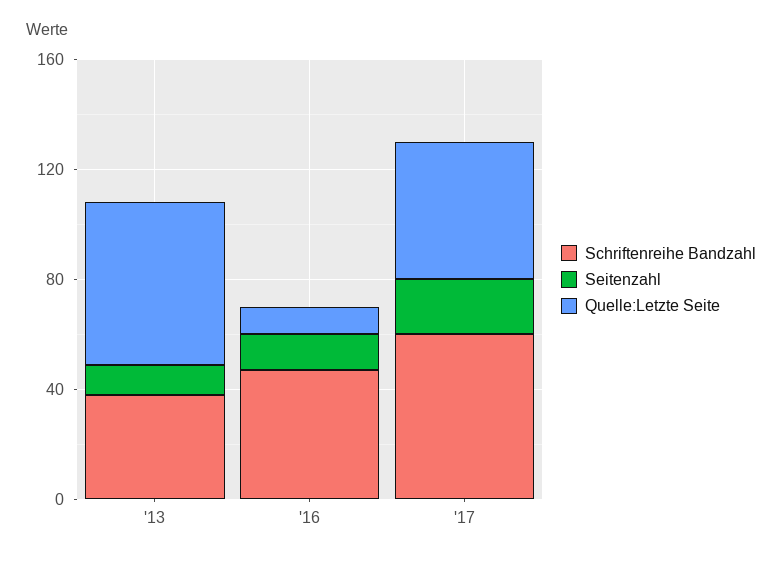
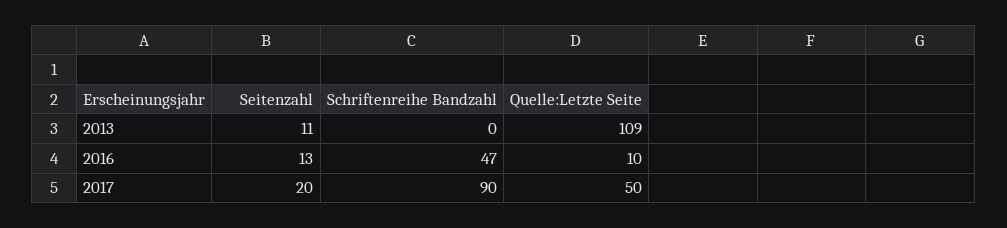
Schriftenreihe Bandzahl, '13: 40 -> 0
Quelle:Letzte Seite, '13: 60 -> 109
Schriftenreihe Bandzahl, '17: 60 -> 90

